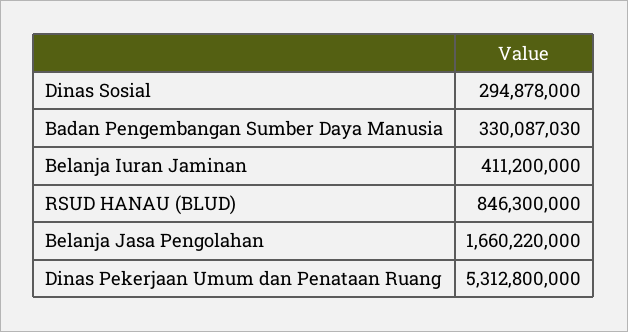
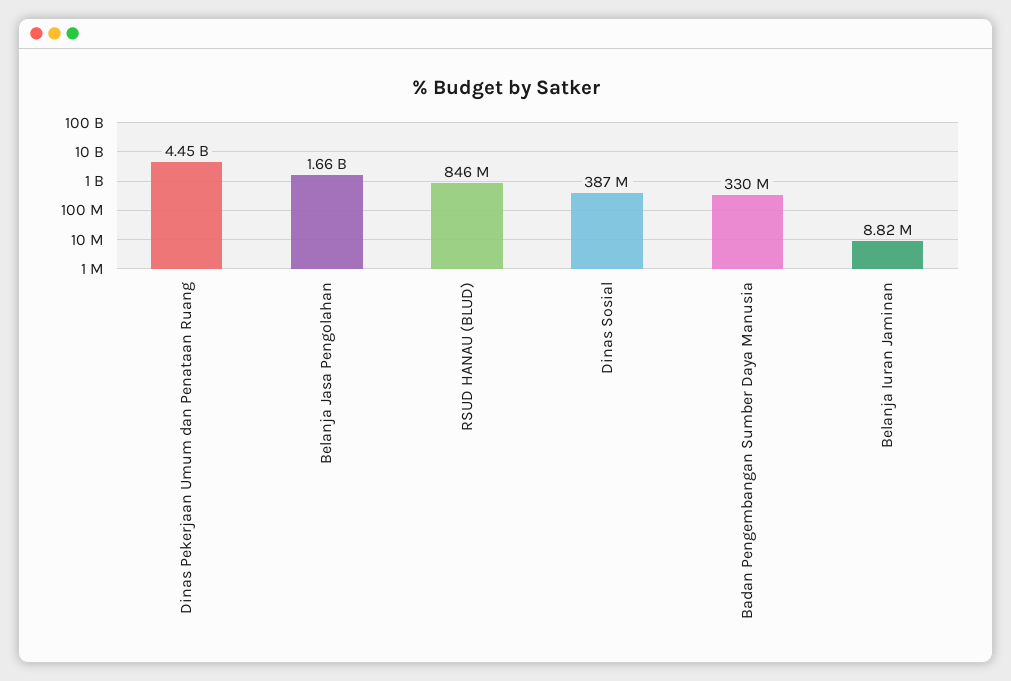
Dinas Sosial: 294878000 -> 387000000
Belanja Iuran Jaminan: 411200000 -> 8820000
Dinas Pekerjaan Umum dan Penataan Ruang: 5312800000 -> 4450000000

